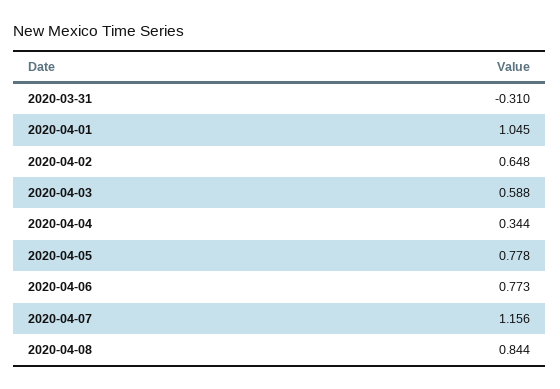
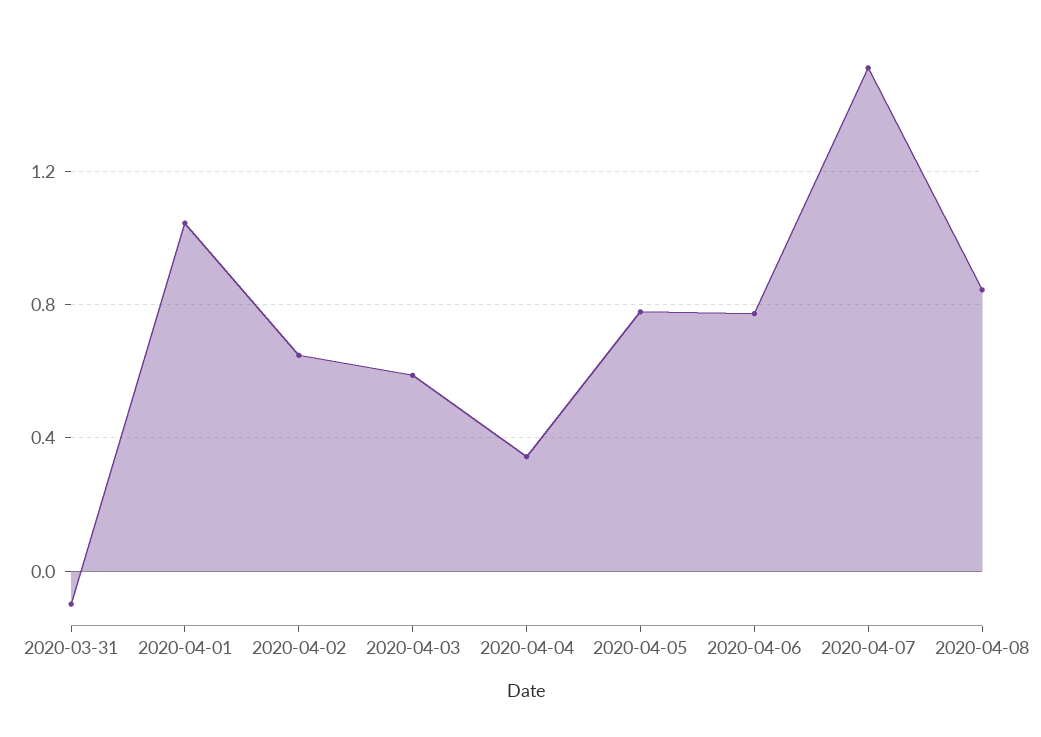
2020-03-31: -0.31 -> -0.1
2020-04-07: 1.156 -> 1.5

